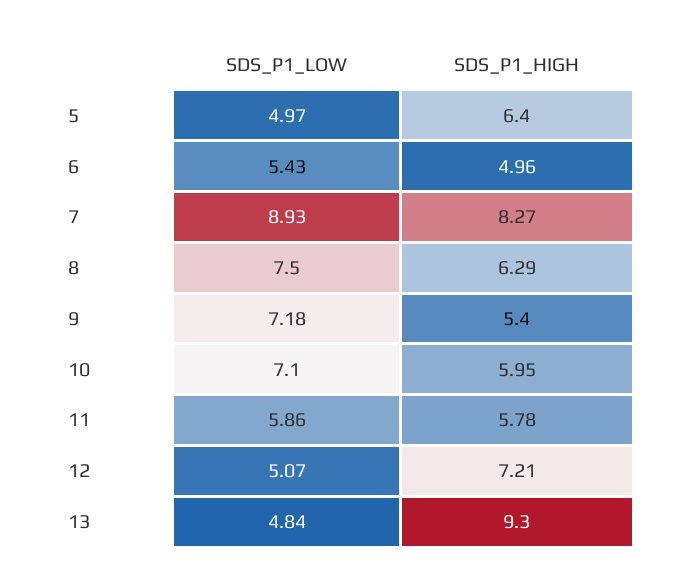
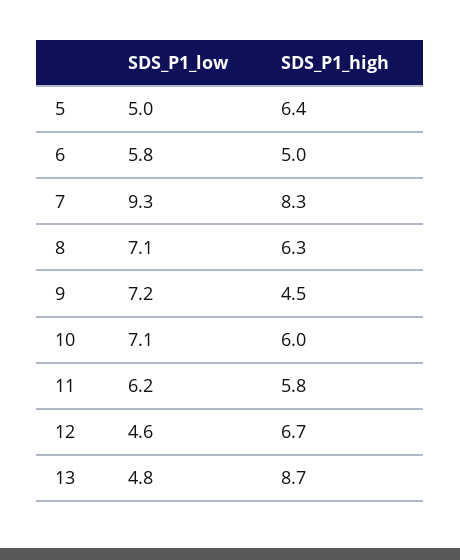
SDS_P1_LOW, 6: 5.43 -> 5.8
SDS_P1_LOW, 7: 8.93 -> 9.3
SDS_P1_LOW, 8: 7.5 -> 7.1
SDS_P1_HIGH, 9: 5.4 -> 4.5
SDS_P1_LOW, 11: 5.86 -> 6.2
SDS_P1_LOW, 12: 5.07 -> 4.6
SDS_P1_HIGH, 12: 7.21 -> 6.7
SDS_P1_HIGH, 13: 9.3 -> 8.7

